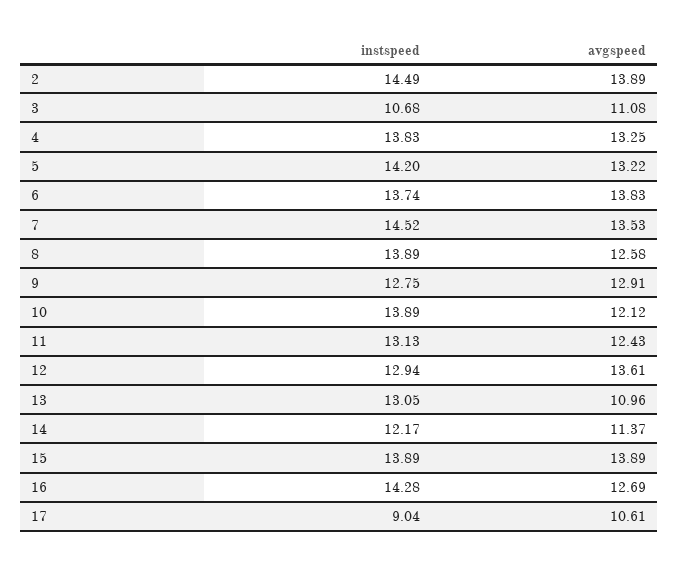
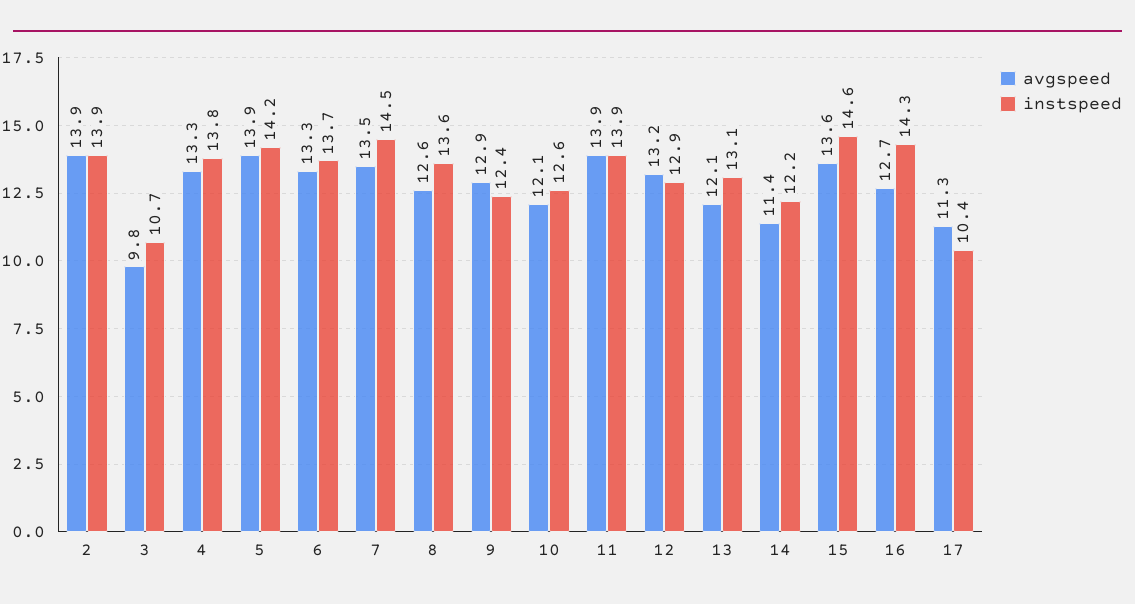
instspeed, 2: 14.49 -> 13.9
avgspeed, 3: 11.08 -> 9.8
avgspeed, 5: 13.22 -> 13.9
avgspeed, 6: 13.83 -> 13.3
instspeed, 8: 13.89 -> 13.6
instspeed, 9: 12.75 -> 12.4
instspeed, 10: 13.89 -> 12.6
instspeed, 11: 13.13 -> 13.9
avgspeed, 11: 12.43 -> 13.9
avgspeed, 12: 13.61 -> 13.2
avgspeed, 13: 10.96 -> 12.1
instspeed, 15: 13.89 -> 14.6
avgspeed, 15: 13.89 -> 13.6
instspeed, 17: 9.04 -> 10.4
avgspeed, 17: 10.61 -> 11.3

